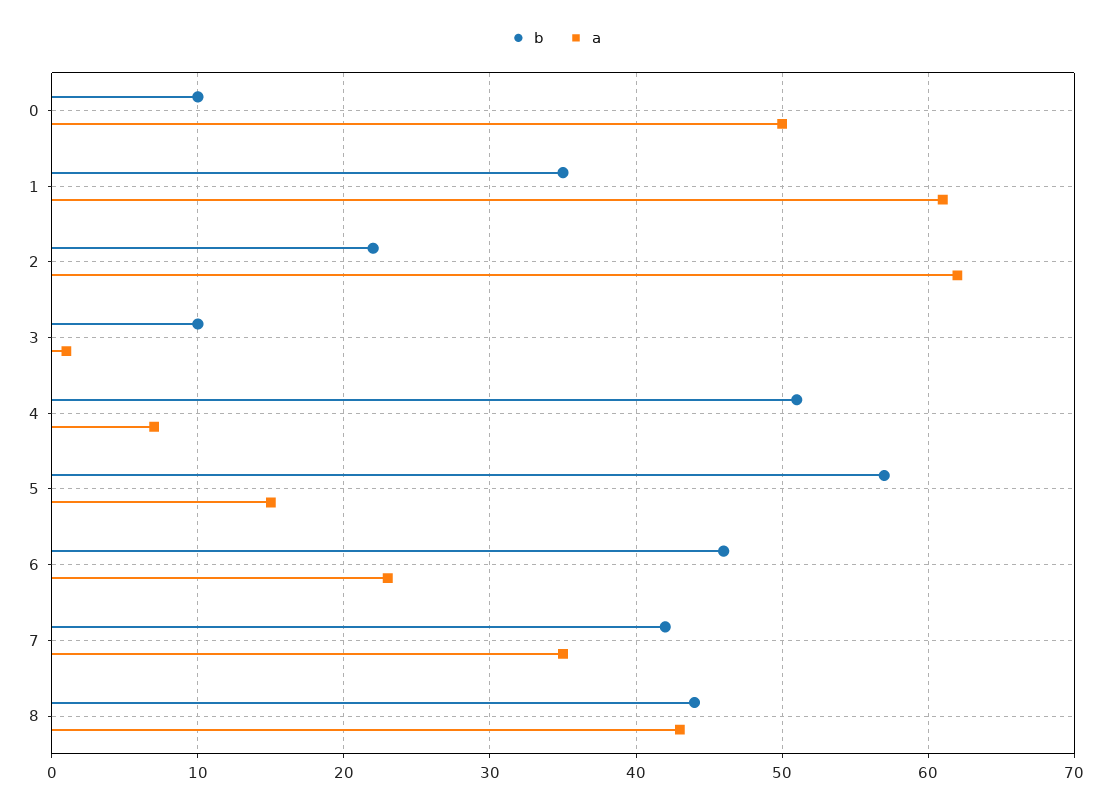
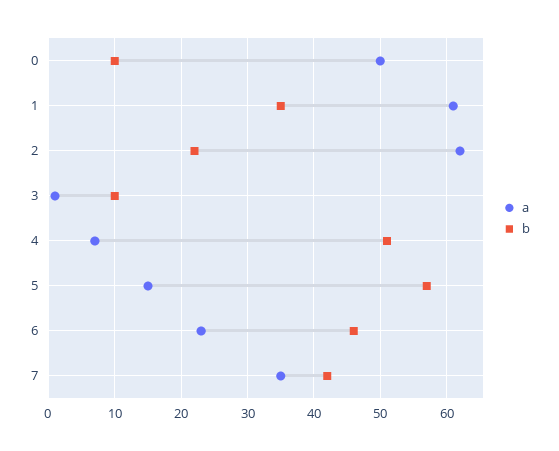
b, 8: 44 -> none
a, 8: 43 -> none

